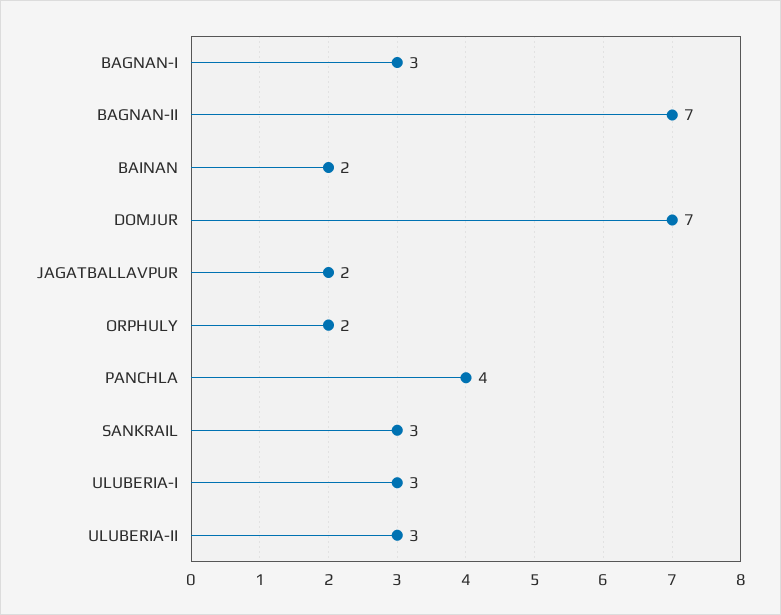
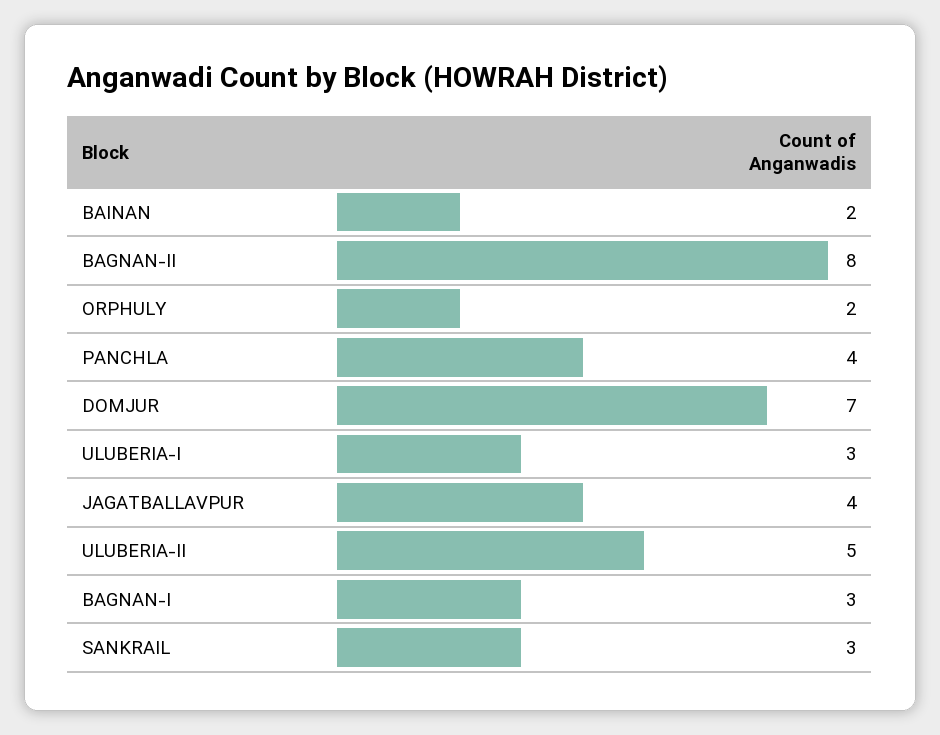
BAGNAN-II: 7 -> 8
JAGATBALLAVPUR: 2 -> 4
ULUBERIA-II: 3 -> 5

